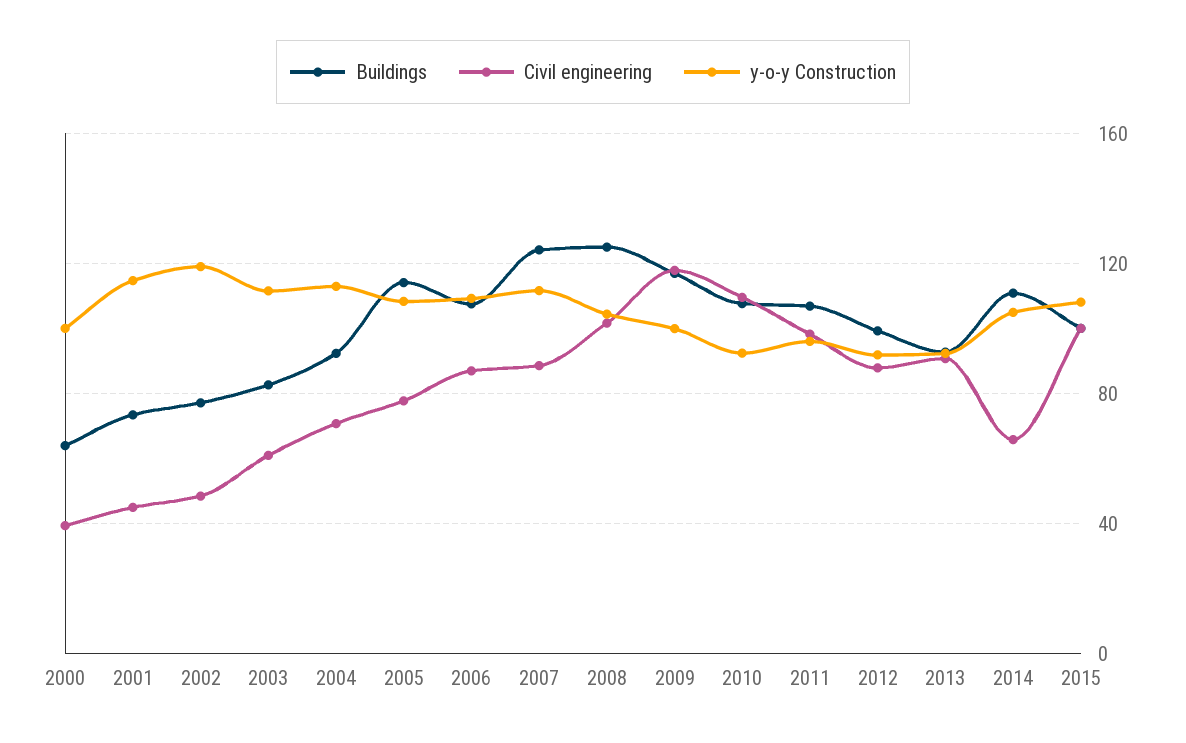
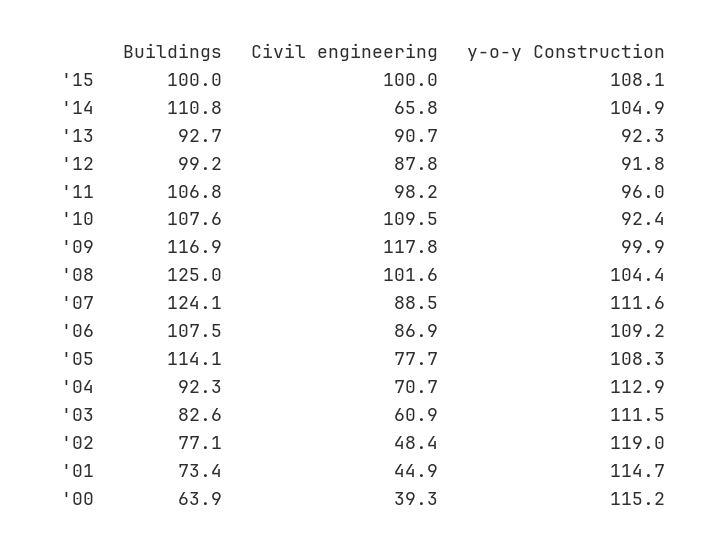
y-o-y Construction, 2000: 100 -> 115.2

